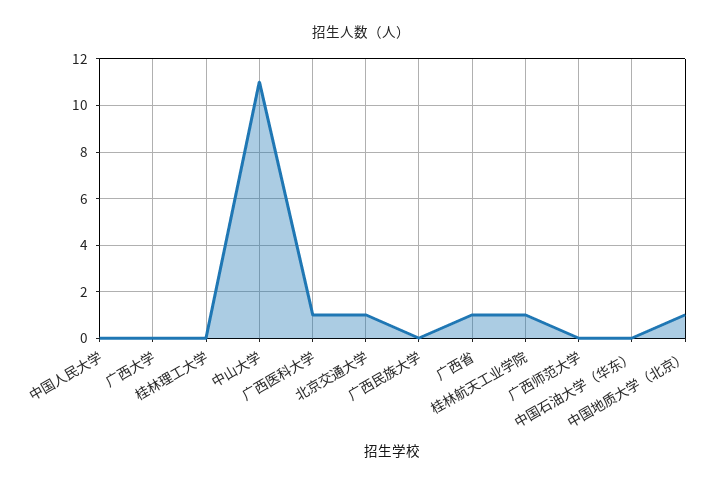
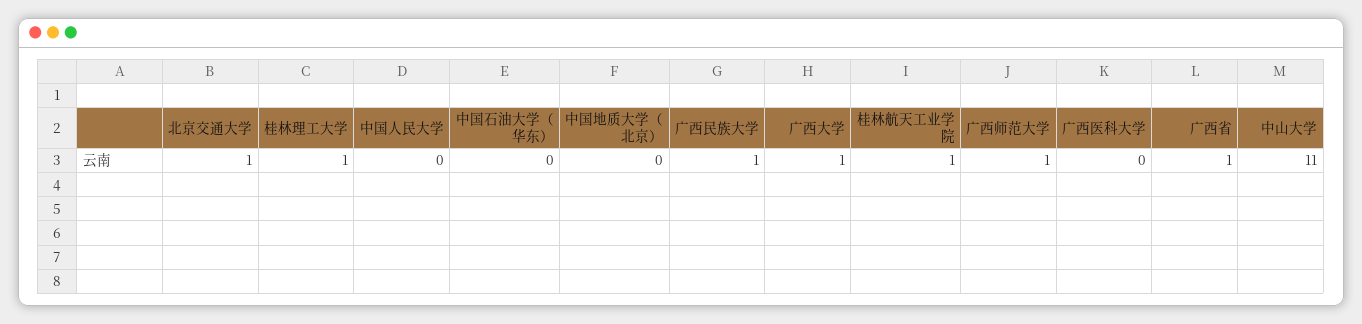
广西大学: 0 -> 1
桂林理工大学: 0 -> 1
广西医科大学: 1 -> 0
广西民族大学: 0 -> 1
广西师范大学: 0 -> 1
中国地质大学（北京）: 1 -> 0

